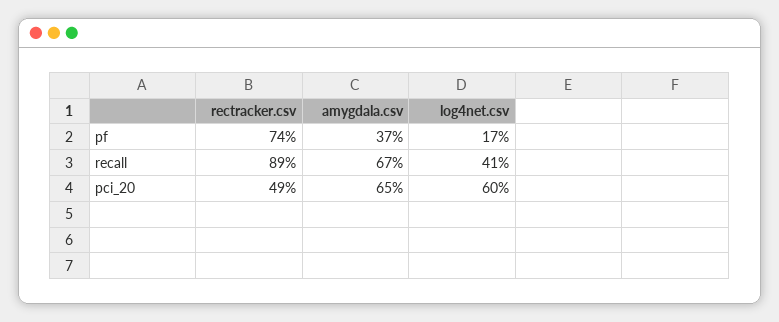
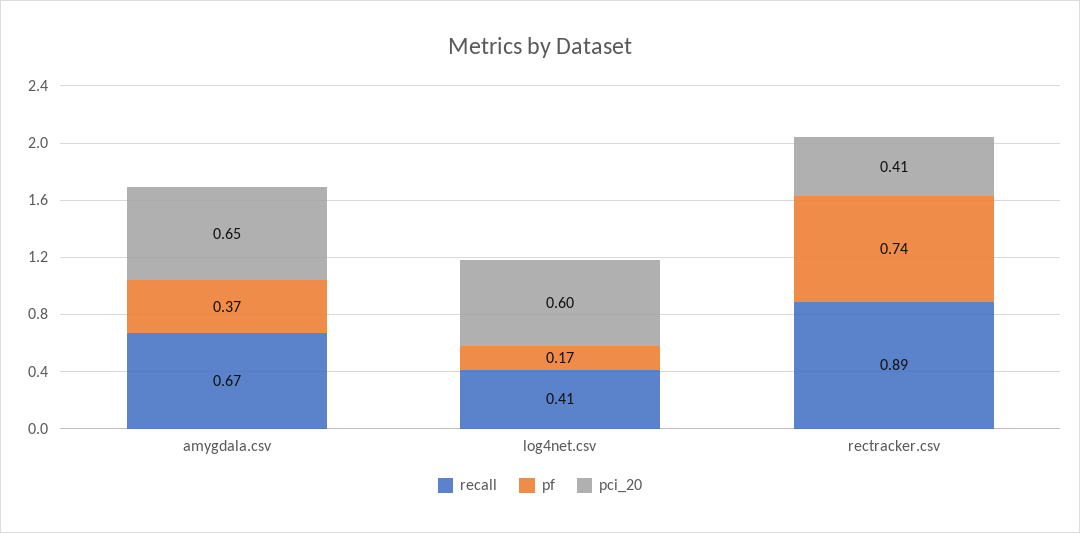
pci_20, rectracker.csv: 0.49 -> 0.41

